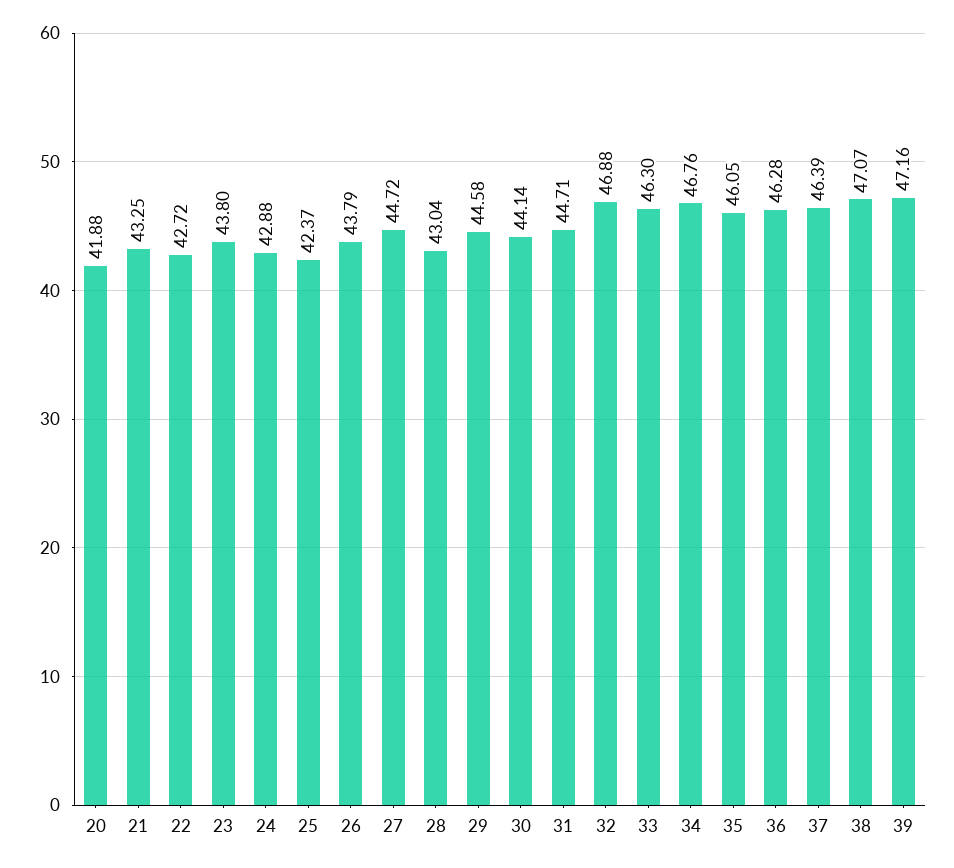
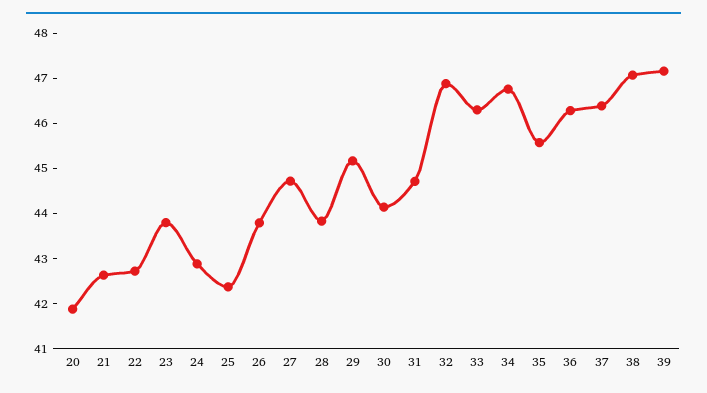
21: 43.25 -> 42.6
28: 43.04 -> 43.8
29: 44.58 -> 45.2
35: 46.05 -> 45.6

